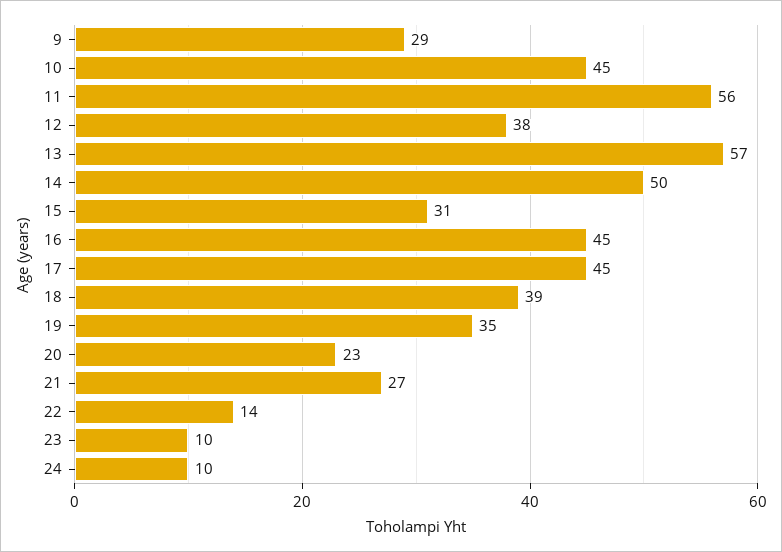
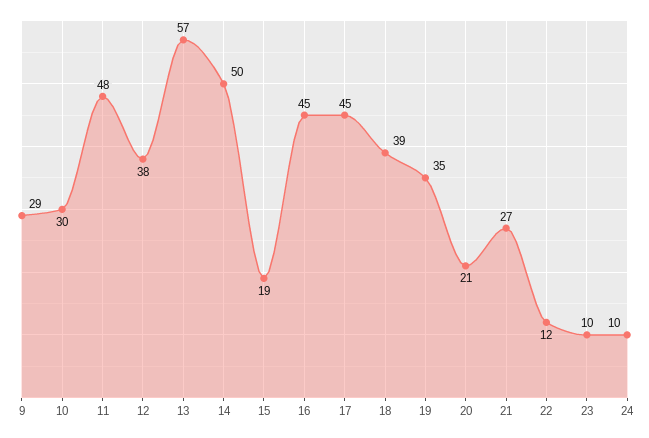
10: 45 -> 30
11: 56 -> 48
15: 31 -> 19
20: 23 -> 21
22: 14 -> 12

